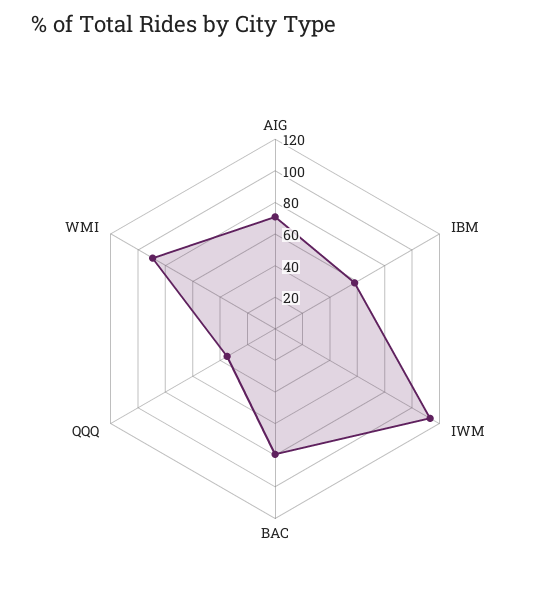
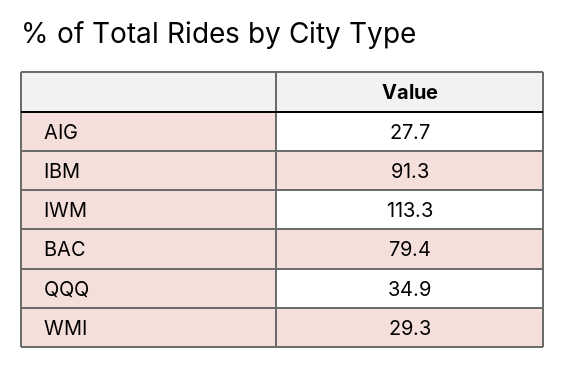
AIG: 70 -> 27.7
IBM: 60 -> 91.3
WMI: 90 -> 29.3

